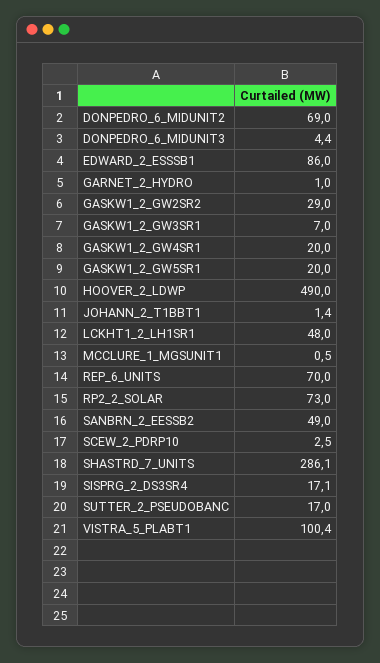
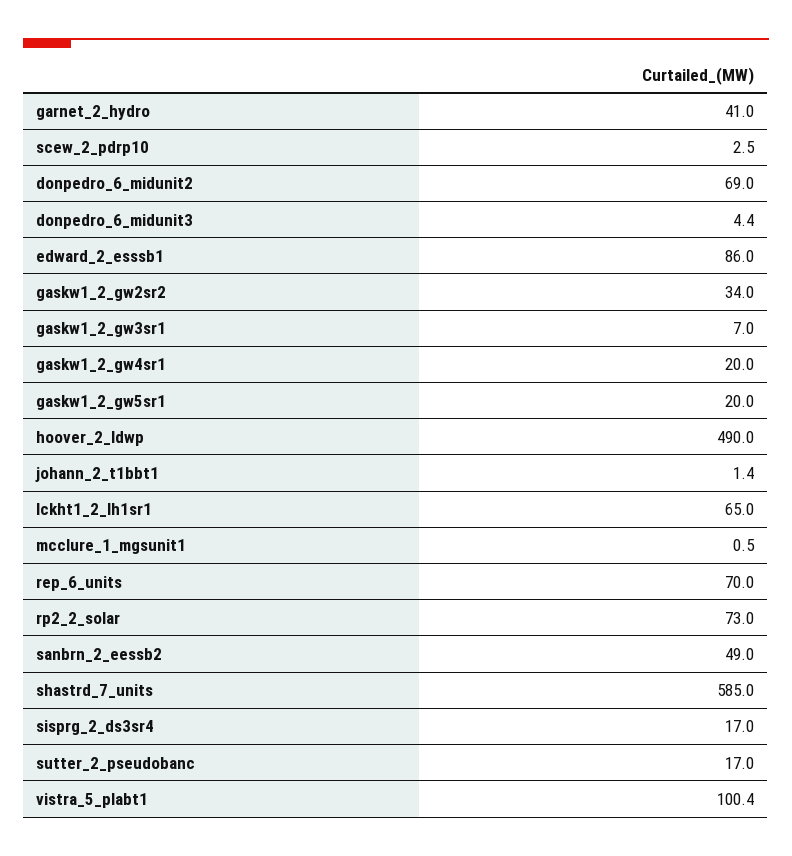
GARNET_2_HYDRO: 1 -> 41
GASKW1_2_GW2SR2: 29 -> 34
LCKHT1_2_LH1SR1: 48 -> 65
SHASTRD_7_UNITS: 286.1 -> 585
SISPRG_2_DS3SR4: 17.1 -> 17

